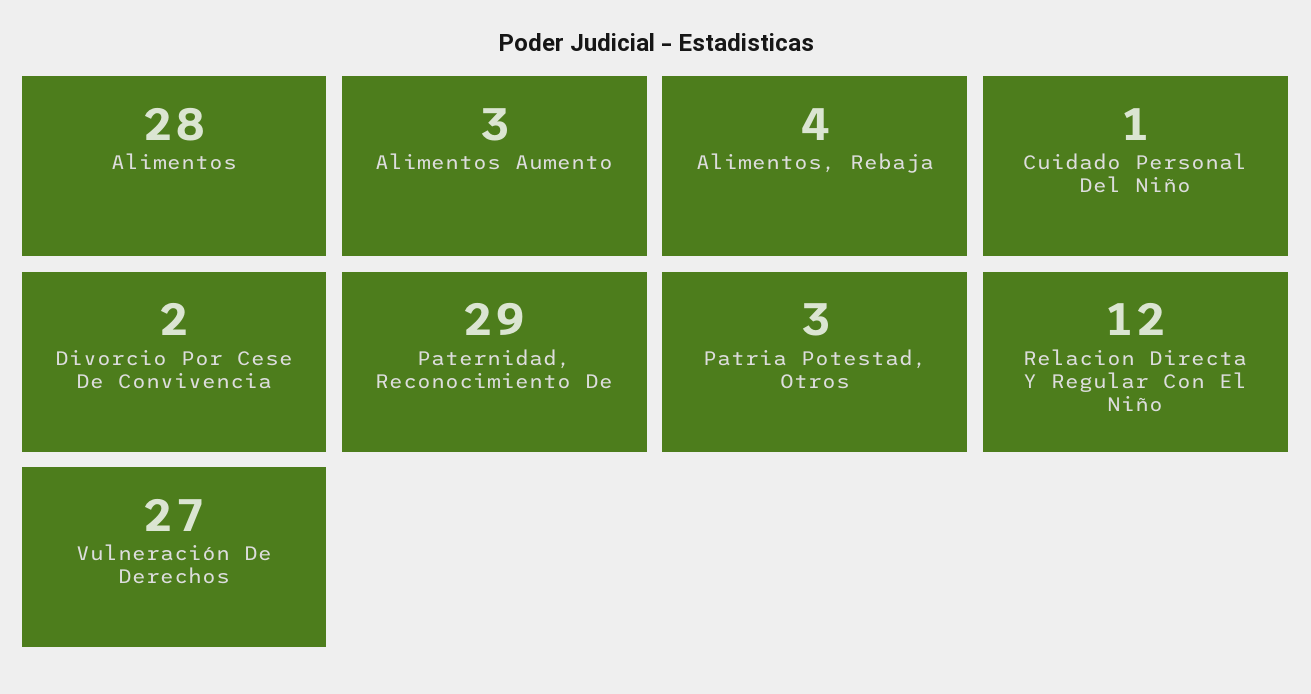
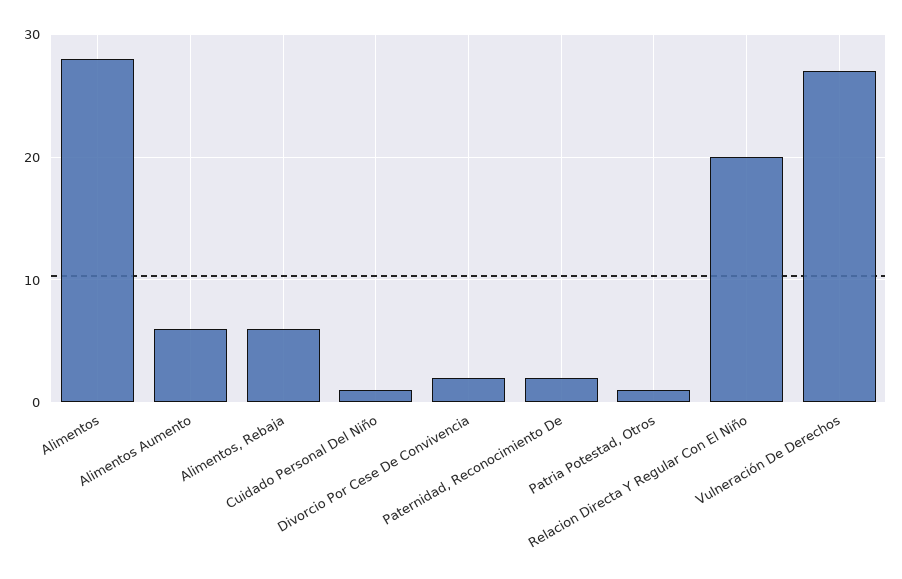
Alimentos Aumento: 3 -> 6
Alimentos, Rebaja: 4 -> 6
Paternidad, Reconocimiento De: 29 -> 2
Patria Potestad, Otros: 3 -> 1
Relacion Directa Y Regular Con El Niño: 12 -> 20

